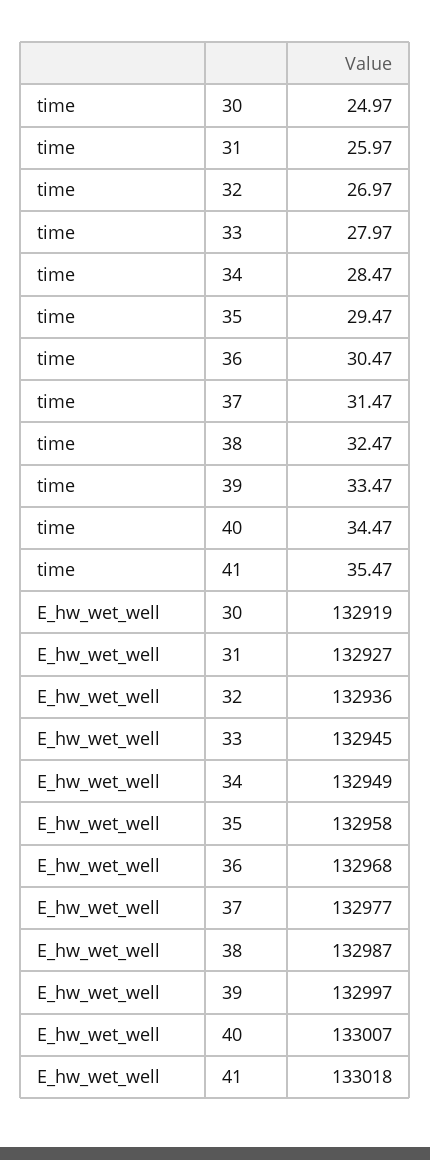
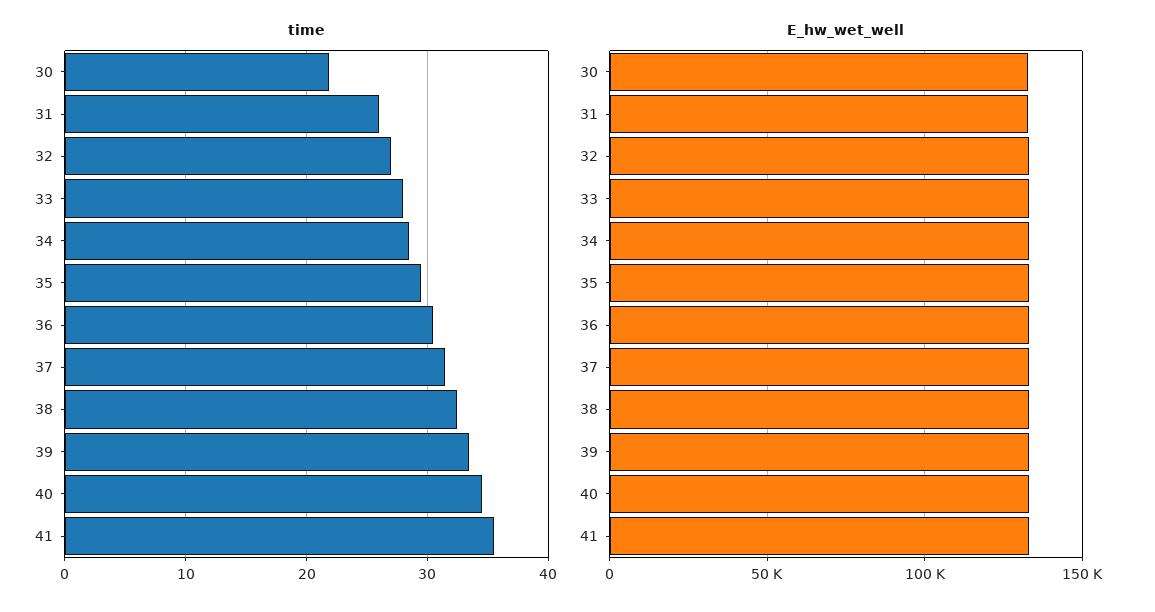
time, 30: 24.97 -> 22

